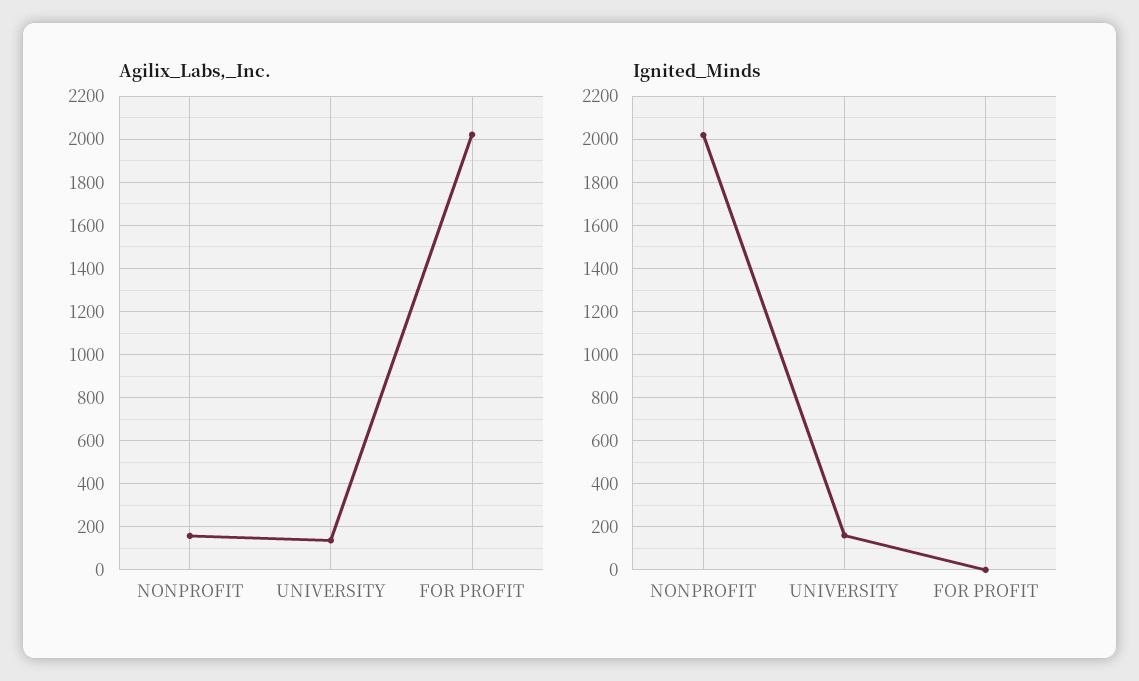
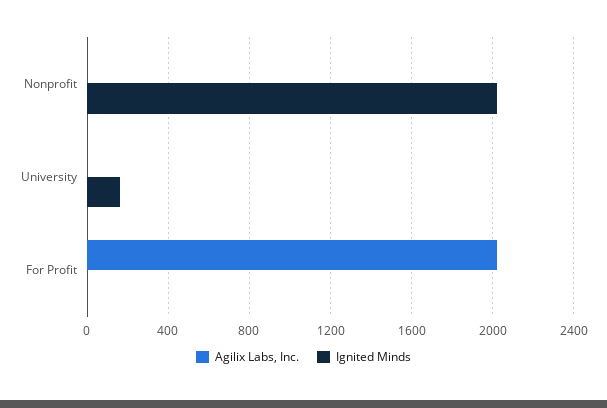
Agilix_Labs,_Inc., NONPROFIT: 150 -> 0
Agilix_Labs,_Inc., UNIVERSITY: 150 -> 0

